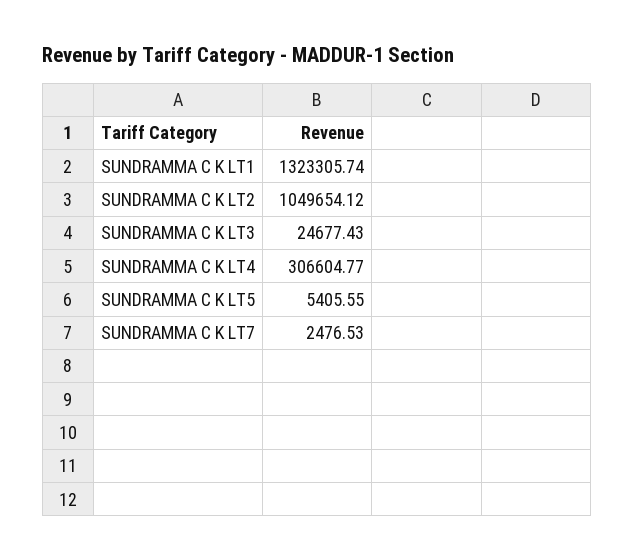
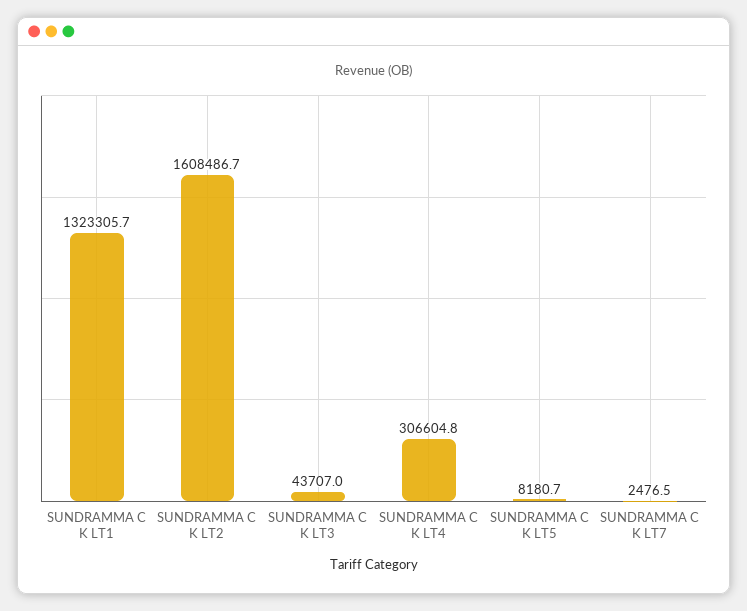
SUNDRAMMA C K LT2: 1049654.12 -> 1608486.7
SUNDRAMMA C K LT3: 24677.43 -> 43707
SUNDRAMMA C K LT5: 5405.55 -> 8180.7

